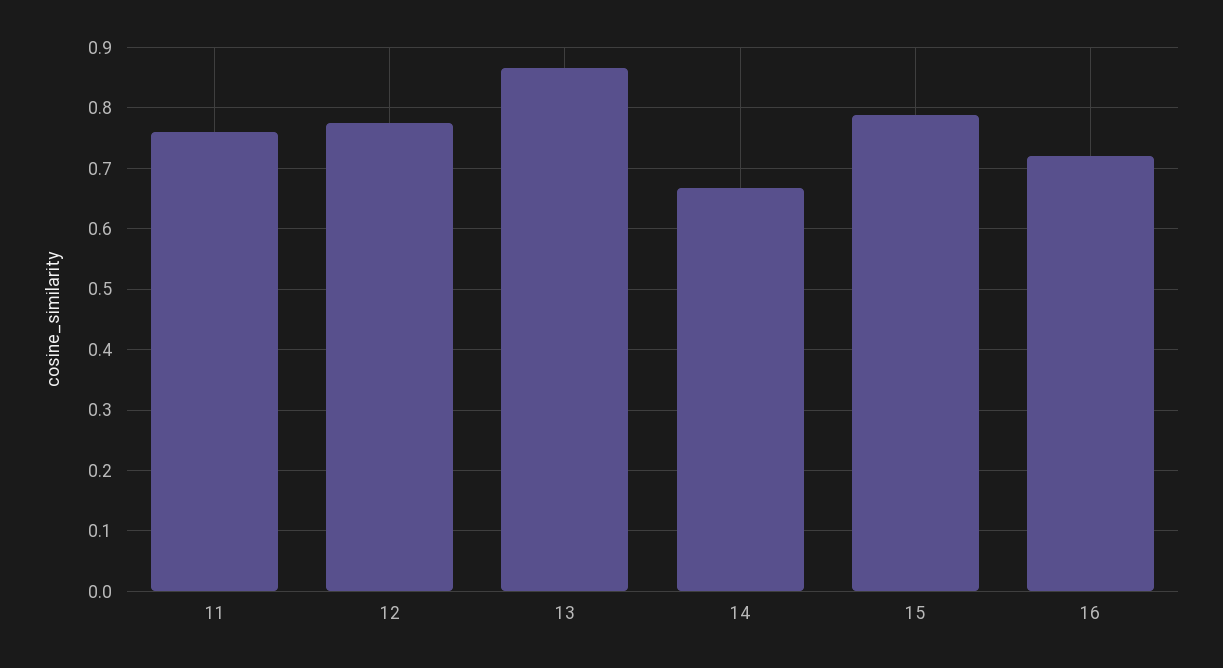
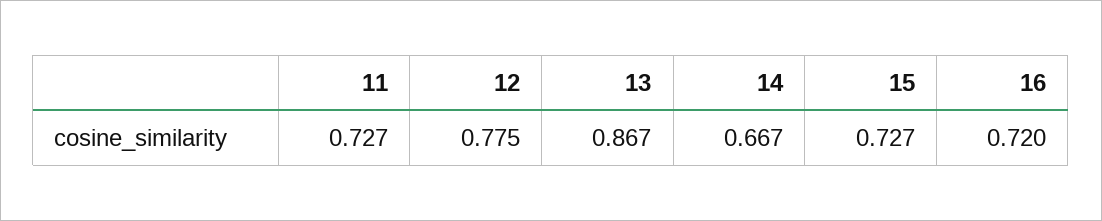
11: 0.76 -> 0.727
15: 0.79 -> 0.727

